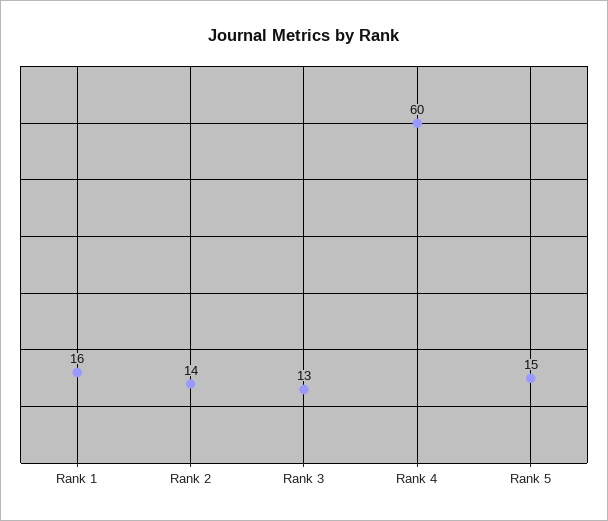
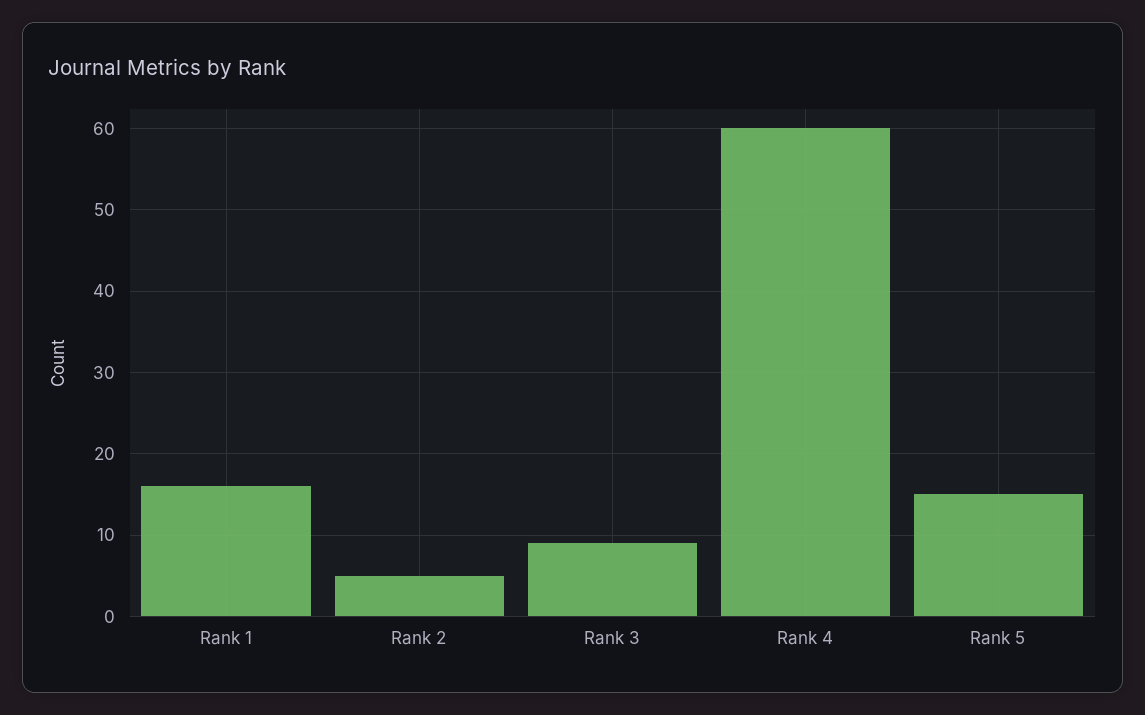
Rank 2: 14 -> 5
Rank 3: 13 -> 9

